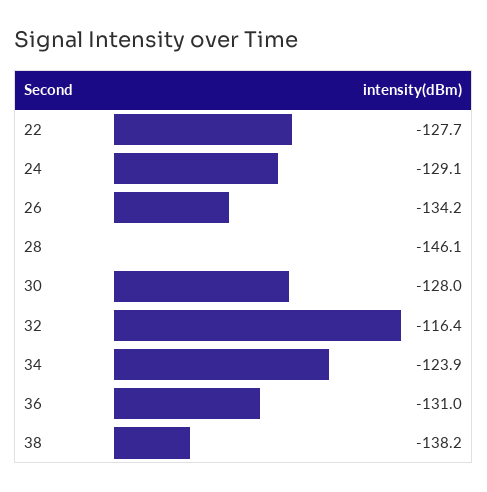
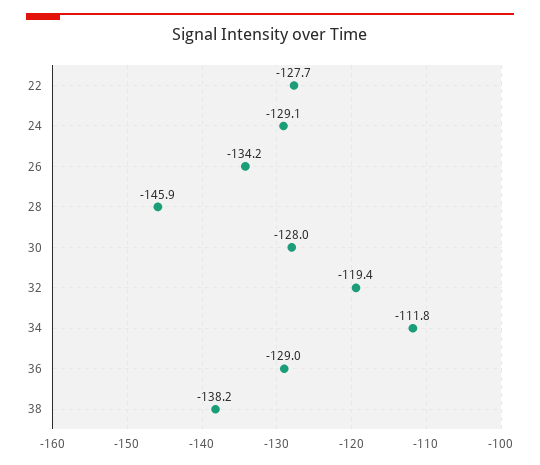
28: -146.1 -> -145.9
32: -116.4 -> -119.4
34: -123.9 -> -111.8
36: -131 -> -129

